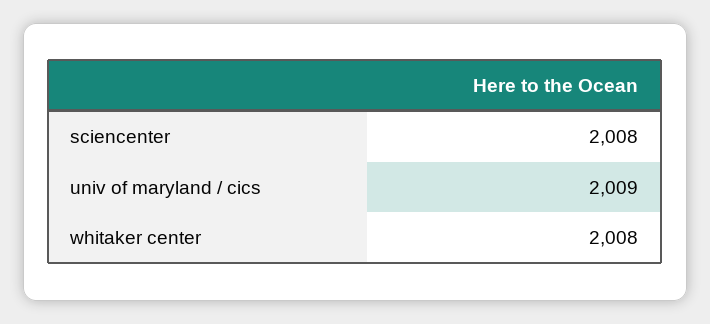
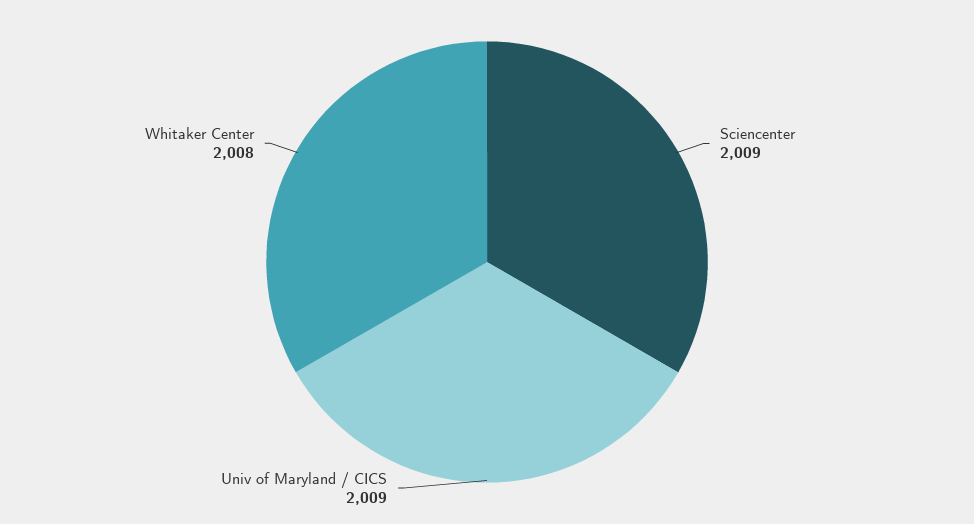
sciencenter: 2008 -> 2009

